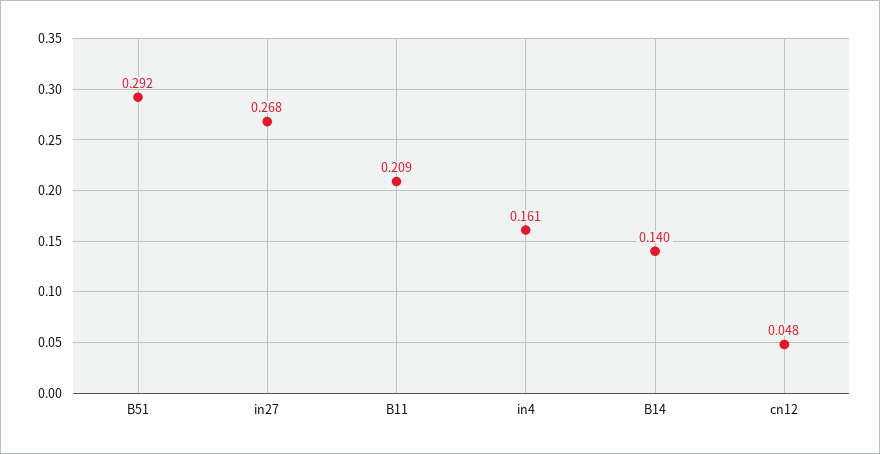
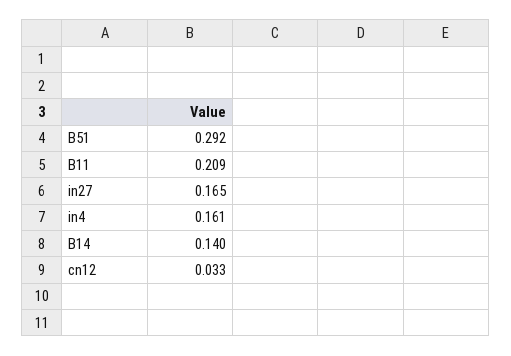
in27: 0.268 -> 0.165
cn12: 0.048 -> 0.033

